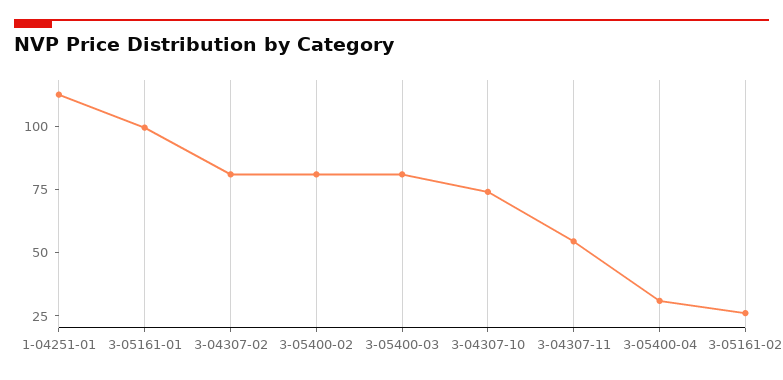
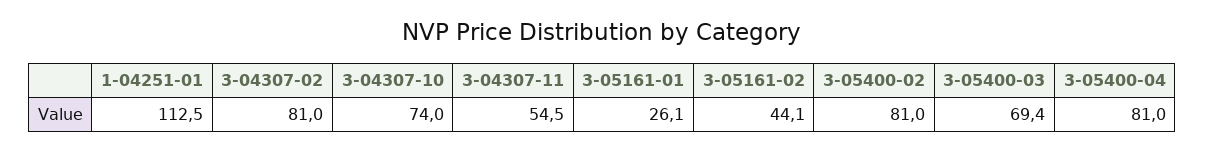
3-05161-01: 100 -> 26.1
3-05400-03: 80 -> 69.4
3-05400-04: 30 -> 81
3-05161-02: 25 -> 44.1

